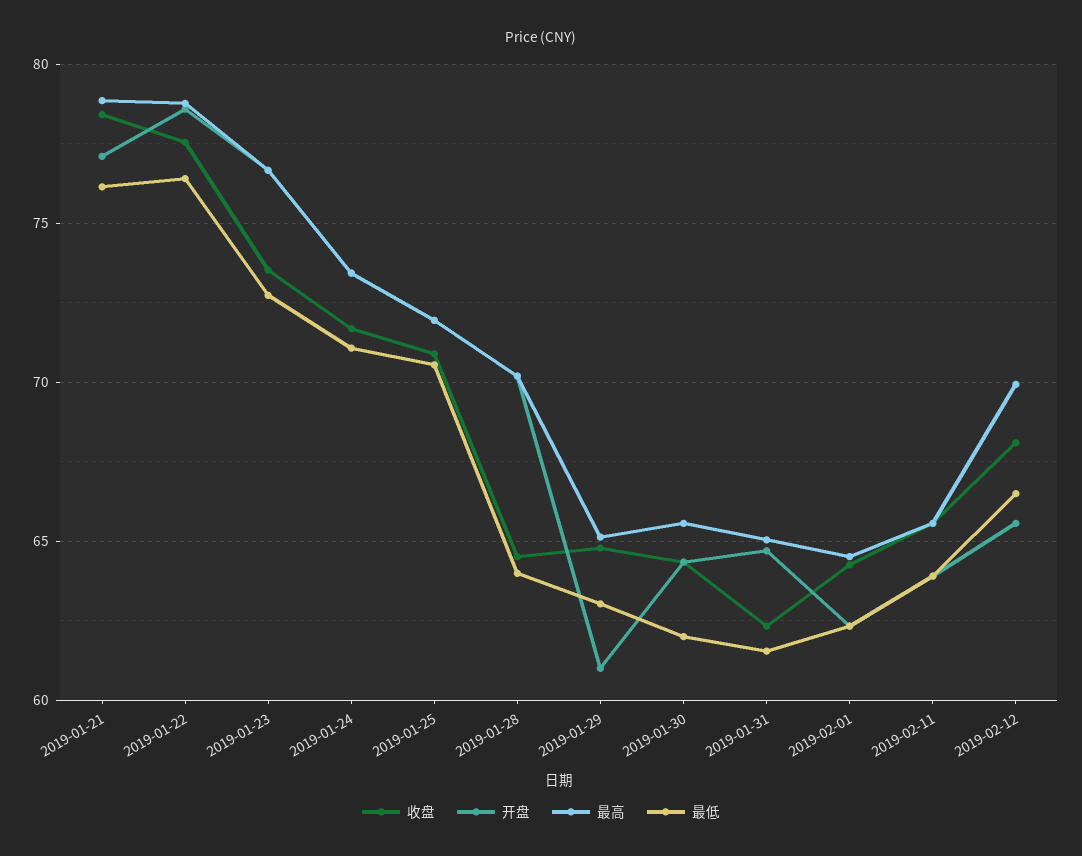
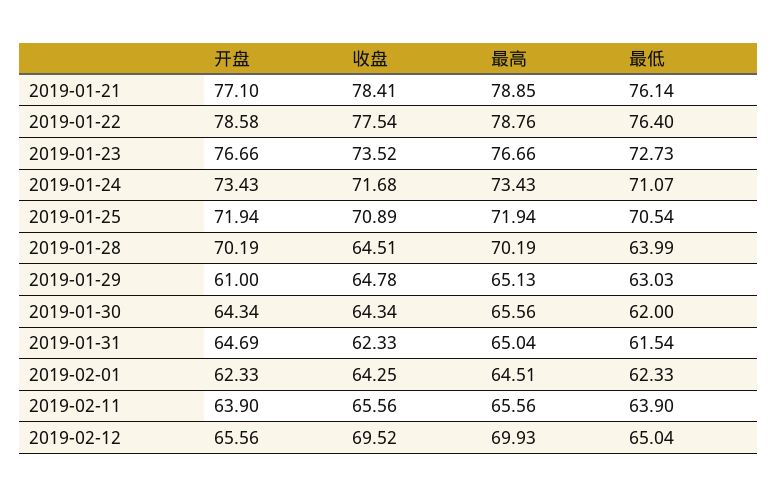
收盘, 2019-02-12: 68 -> 69.52
最低, 2019-02-12: 66.5 -> 65.04

